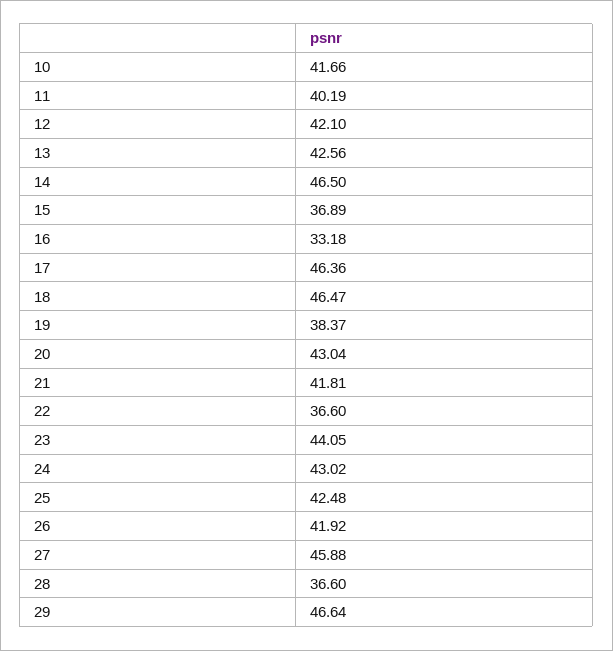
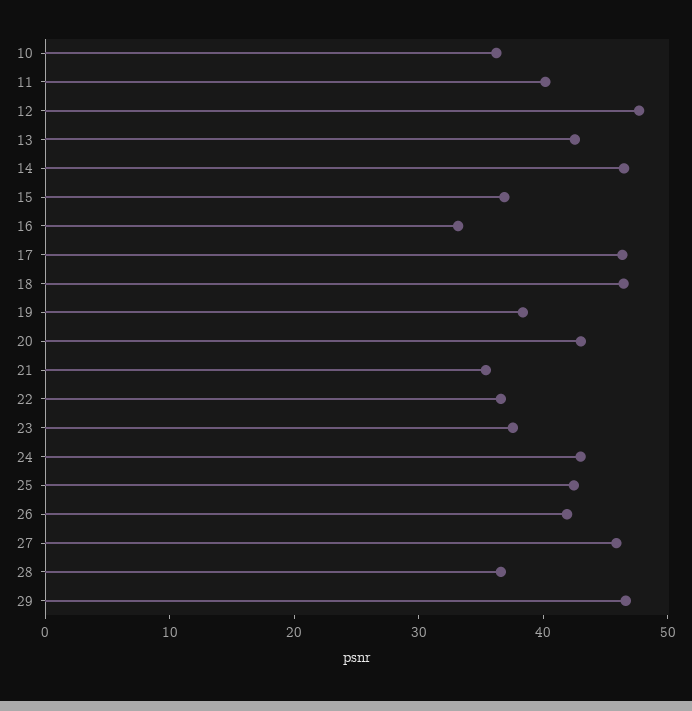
10: 41.66 -> 36
12: 42.1 -> 48
21: 41.81 -> 36
23: 44.05 -> 38

